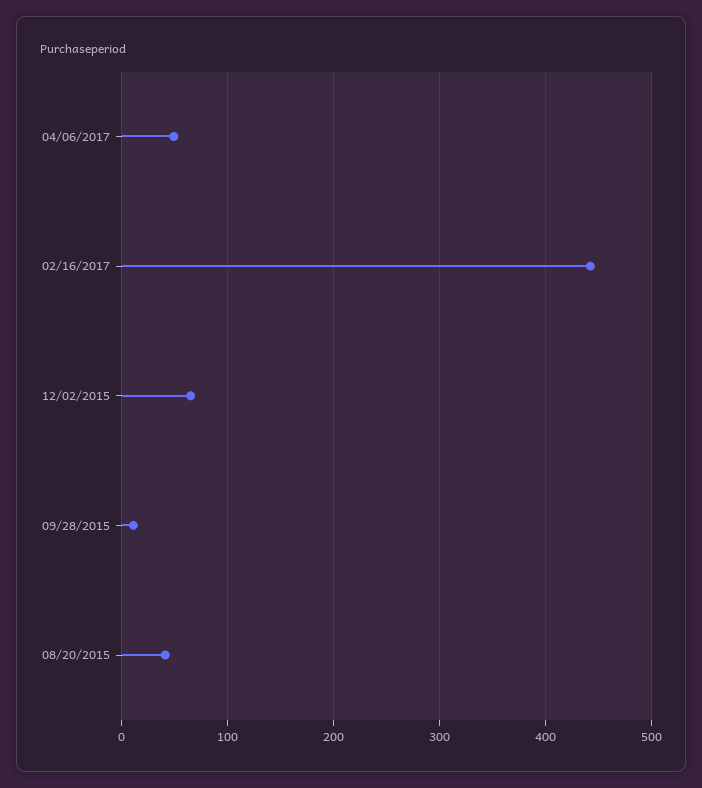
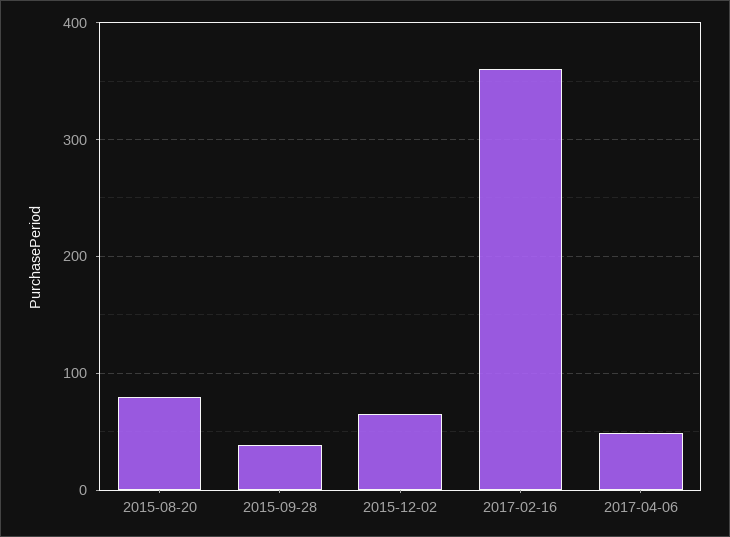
02/16/2017: 440 -> 360
09/28/2015: 10 -> 40
08/20/2015: 40 -> 80

